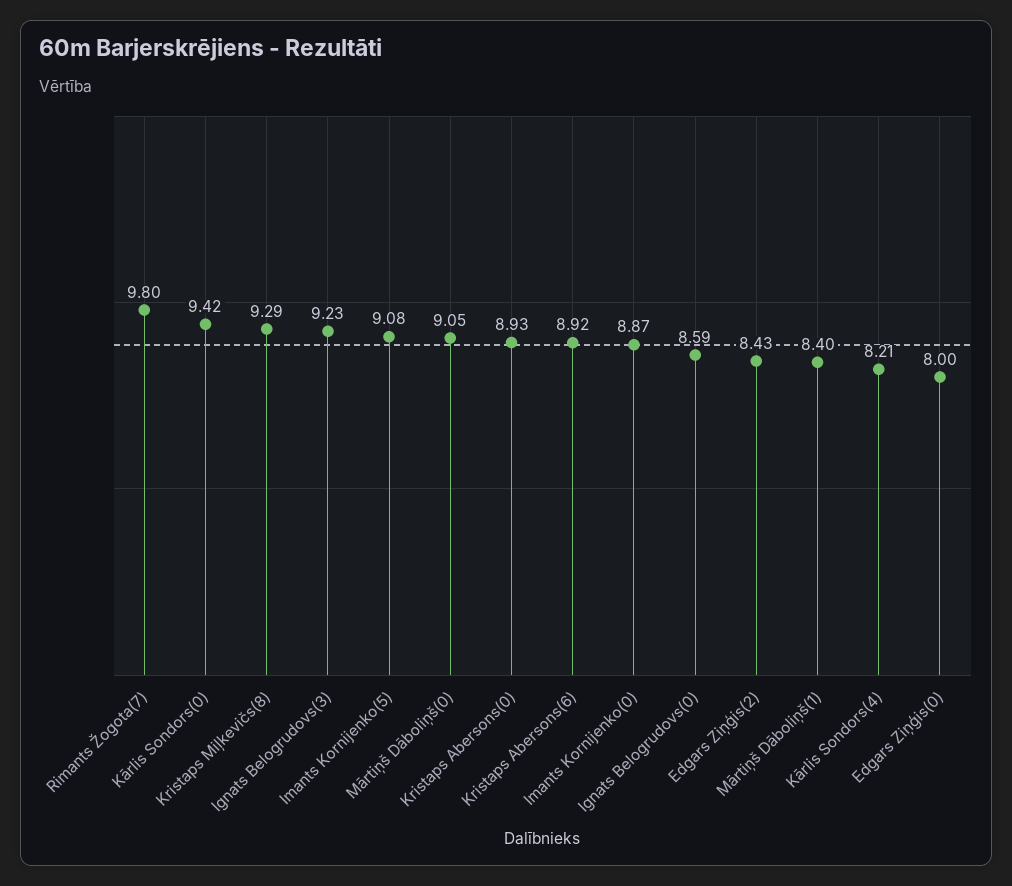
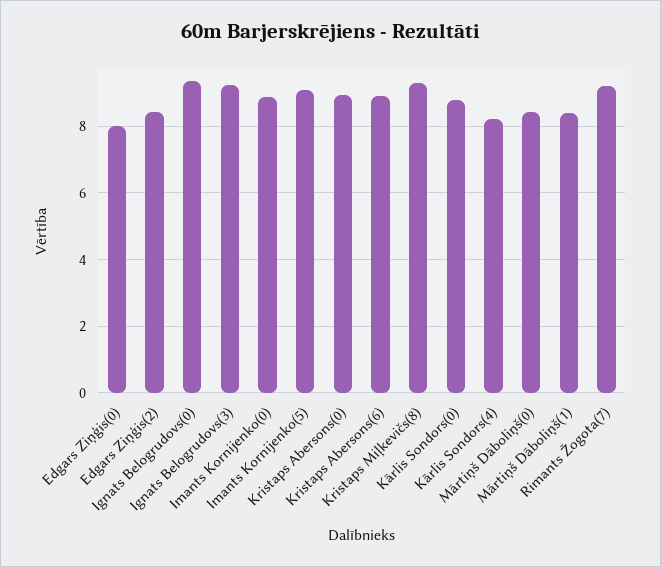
Rimants Žogota(7): 9.8 -> 9.2
Kārlis Sondors(0): 9.42 -> 8.8
Mārtiņš Dāboliņš(0): 9.05 -> 8.4
Ignats Belogrudovs(0): 8.59 -> 9.4

